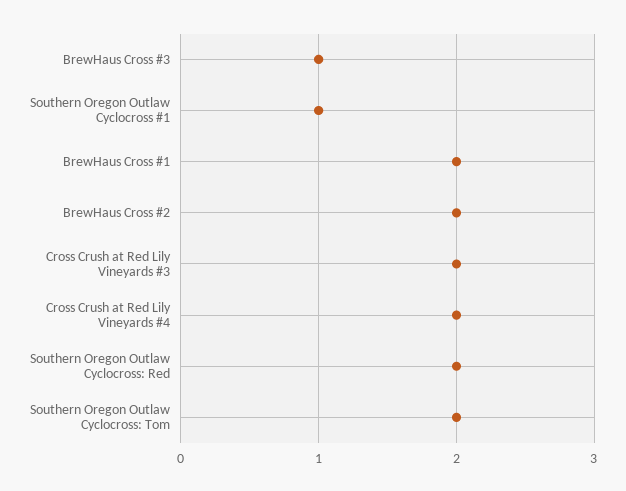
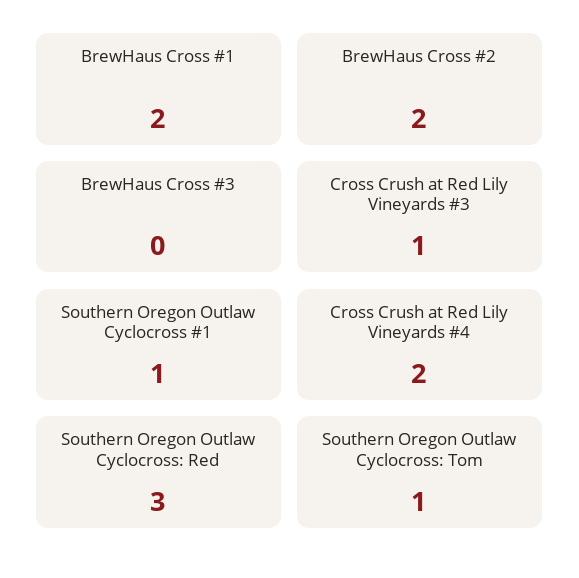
BrewHaus Cross #3: 1 -> 0
Cross Crush at Red Lily Vineyards #3: 2 -> 1
Southern Oregon Outlaw Cyclocross: Red: 2 -> 3
Southern Oregon Outlaw Cyclocross: Tom: 2 -> 1

